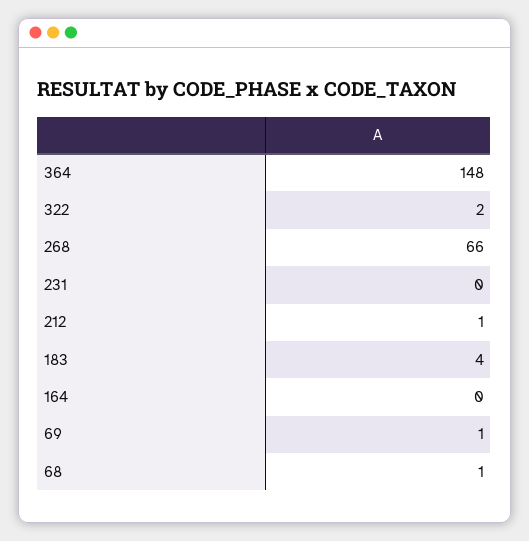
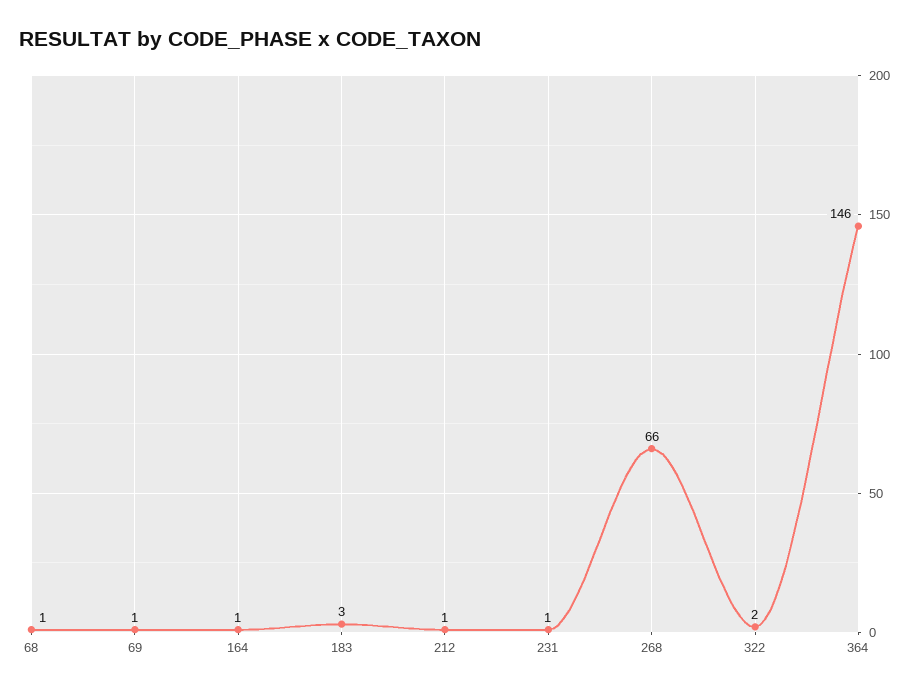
364: 148 -> 146
231: 0 -> 1
183: 4 -> 3
164: 0 -> 1

